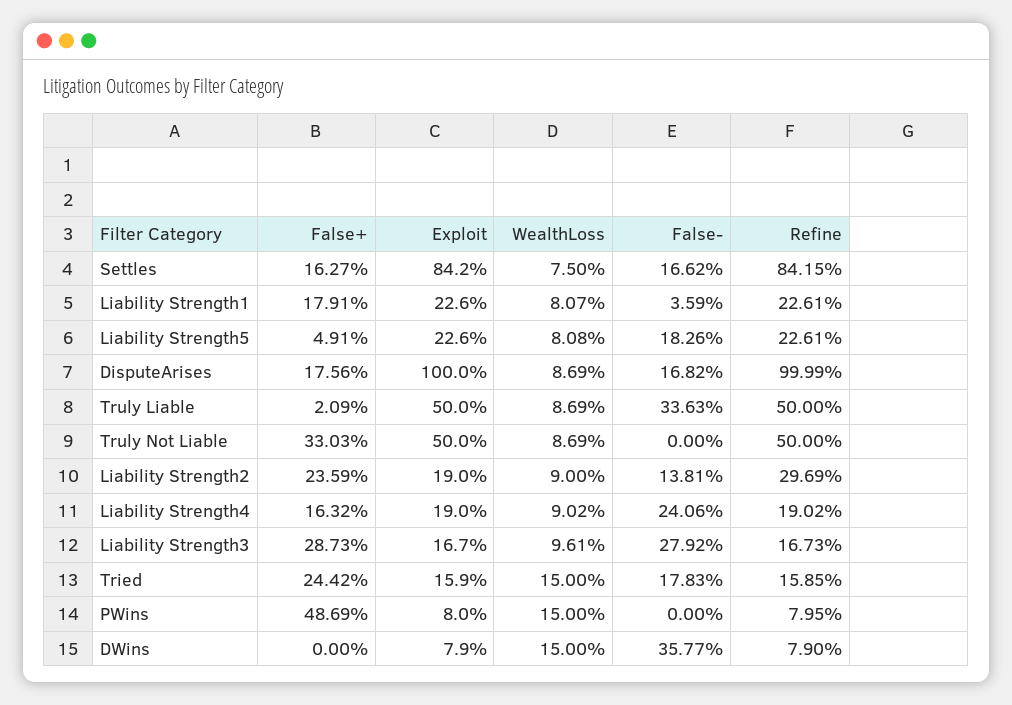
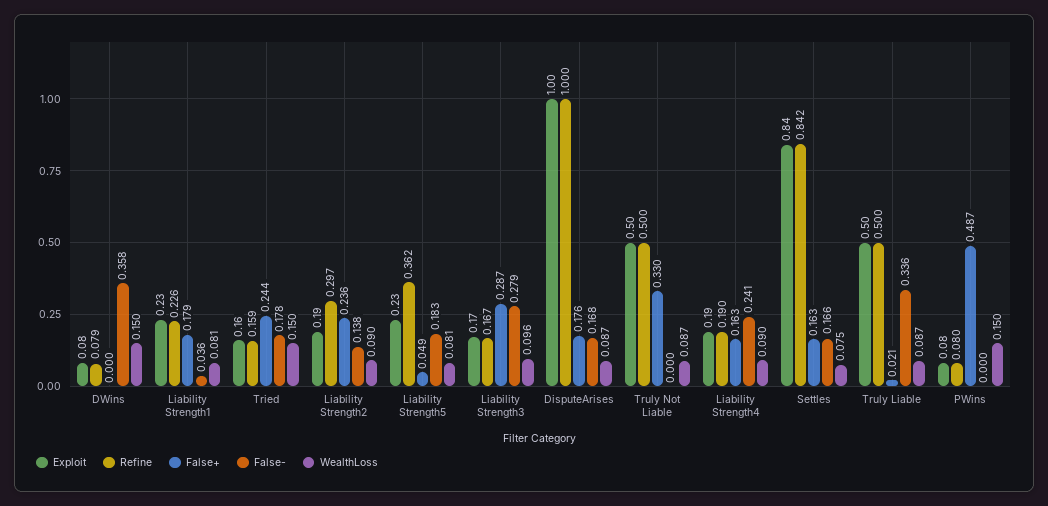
Refine, Liability Strength5: 0.2261 -> 0.362

